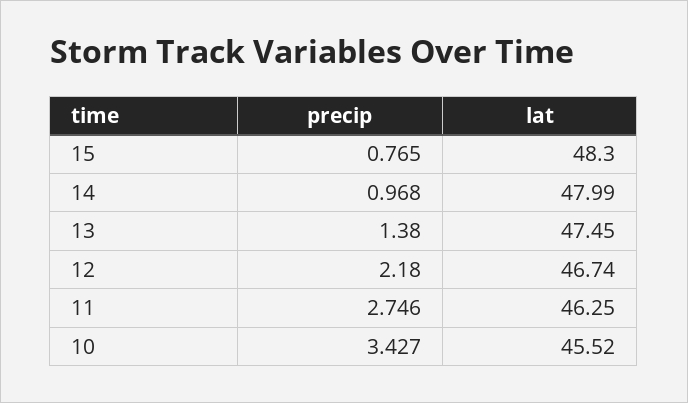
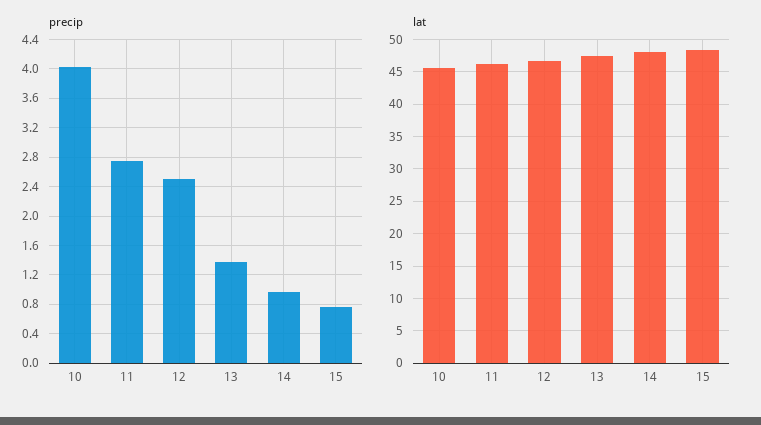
precip, 12: 2.18 -> 2.5
precip, 10: 3.427 -> 4

